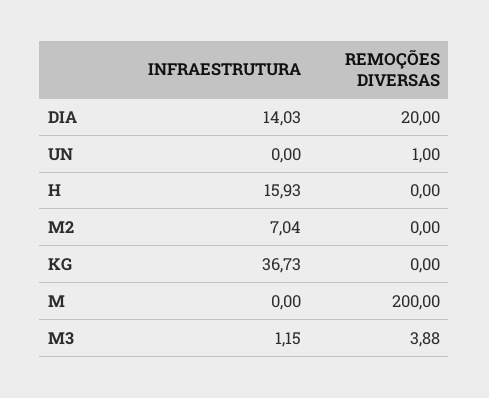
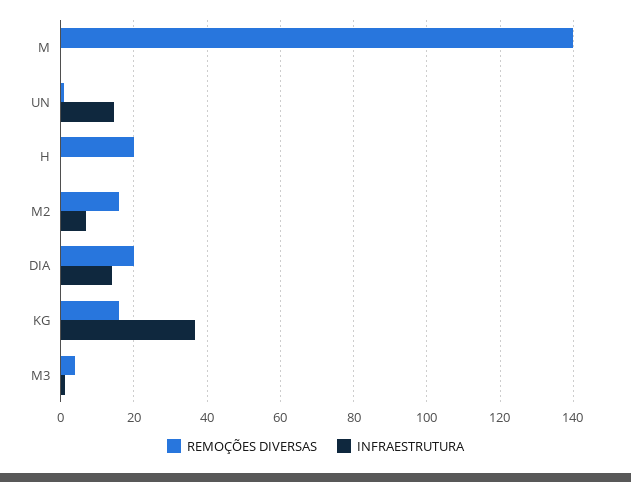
INFRAESTRUTURA, UN: 0 -> 14
INFRAESTRUTURA, H: 15.93 -> 0
REMOÇÕES DIVERSAS, H: 0 -> 20
REMOÇÕES DIVERSAS, M2: 0 -> 16
REMOÇÕES DIVERSAS, KG: 0 -> 16
REMOÇÕES DIVERSAS, M: 200 -> 140

